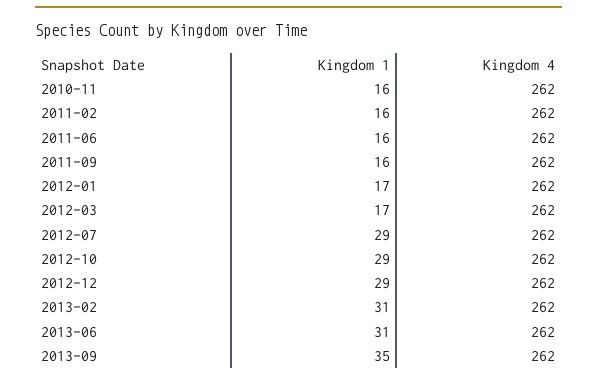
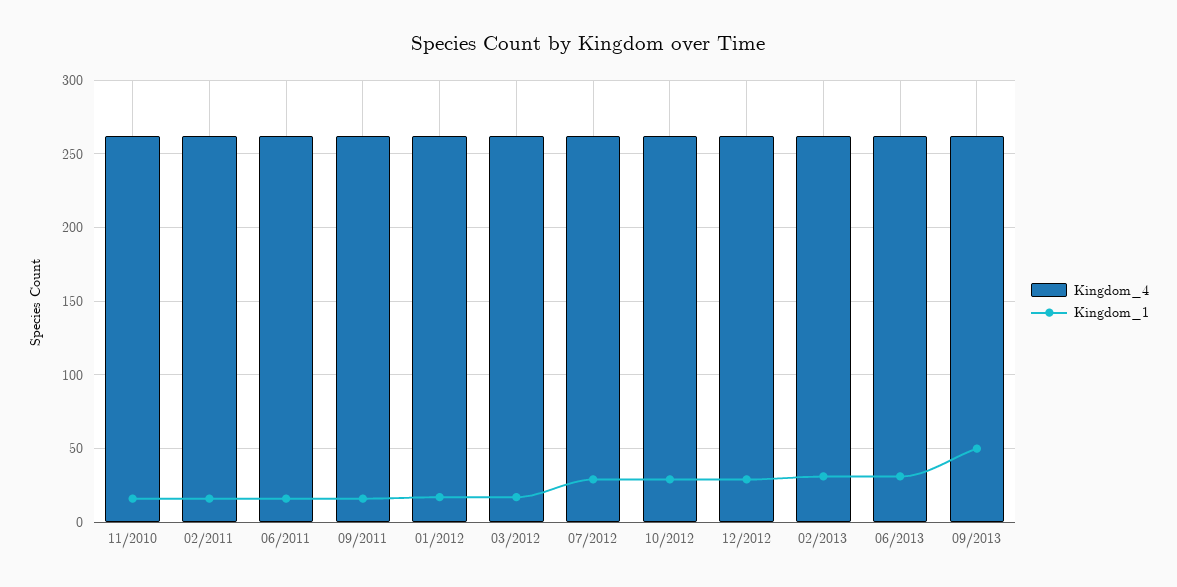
Kingdom 1, 2013-09: 35 -> 50

